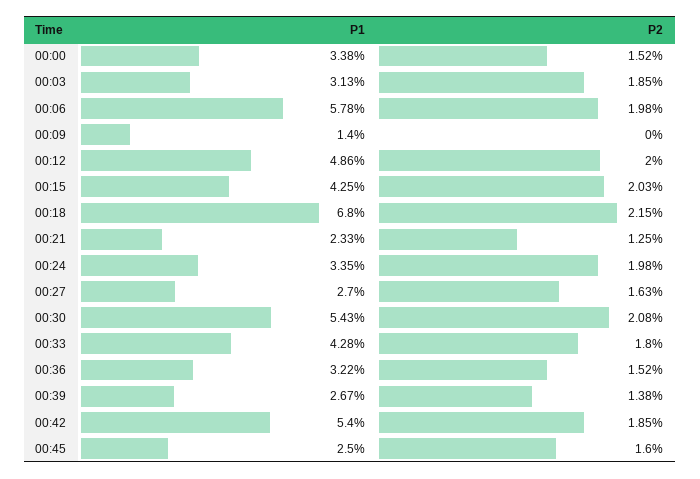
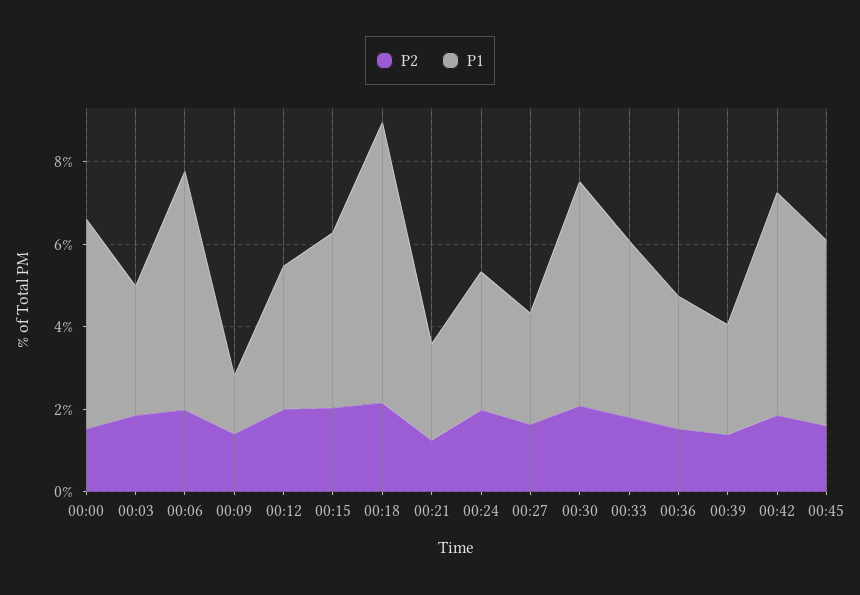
P1, 00:00: 3.38 -> 5
P2, 00:09: 0 -> 1.5
P1, 00:12: 4.86 -> 3.5
P1, 00:45: 2.5 -> 4.5

